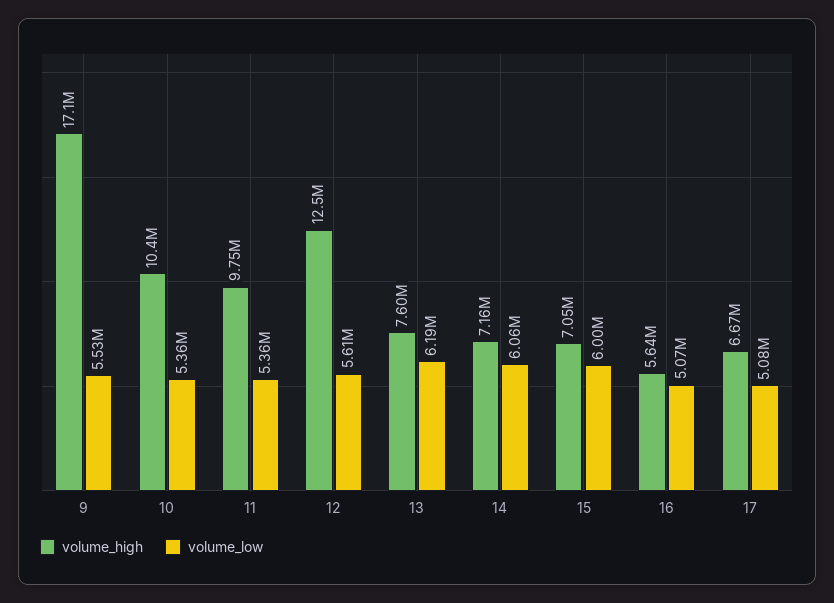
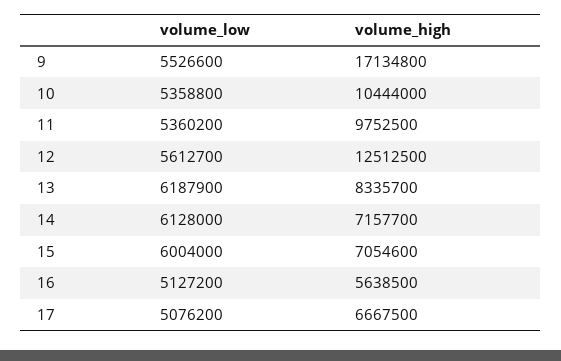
volume_high, 13: 7600000 -> 8335700
volume_low, 14: 6060000 -> 6128000
volume_low, 16: 5070000 -> 5127200

